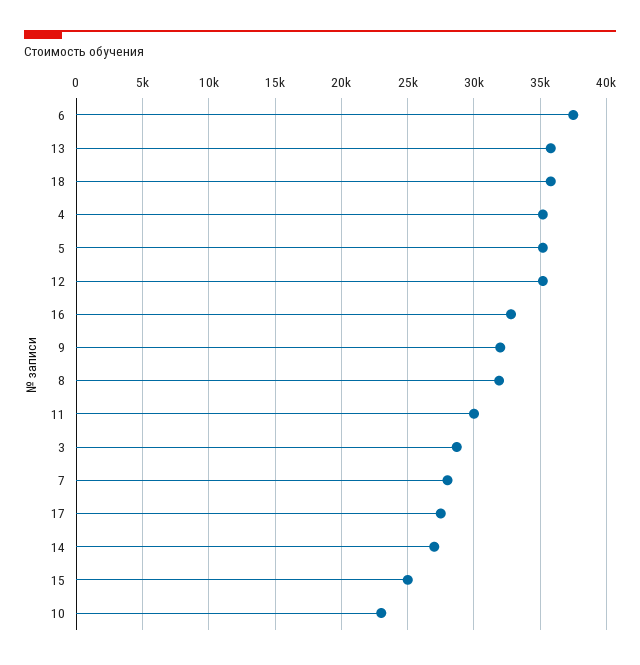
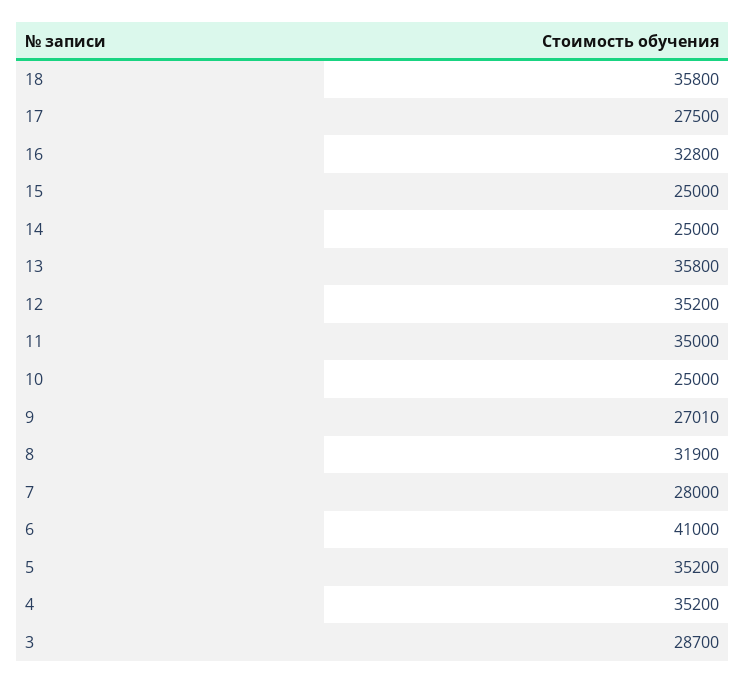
6: 37500 -> 41000
9: 32000 -> 27010
11: 30000 -> 35000
14: 27000 -> 25000
10: 23000 -> 25000

